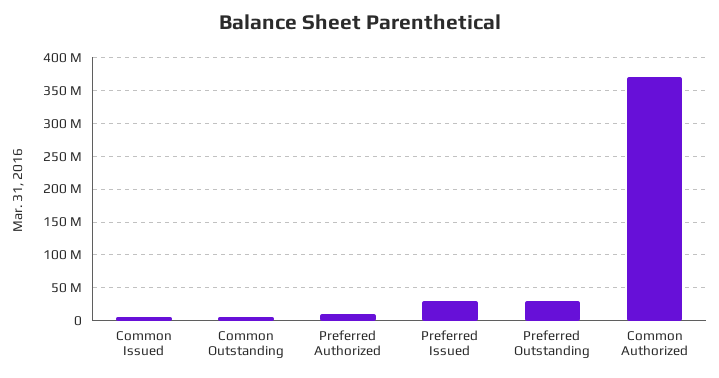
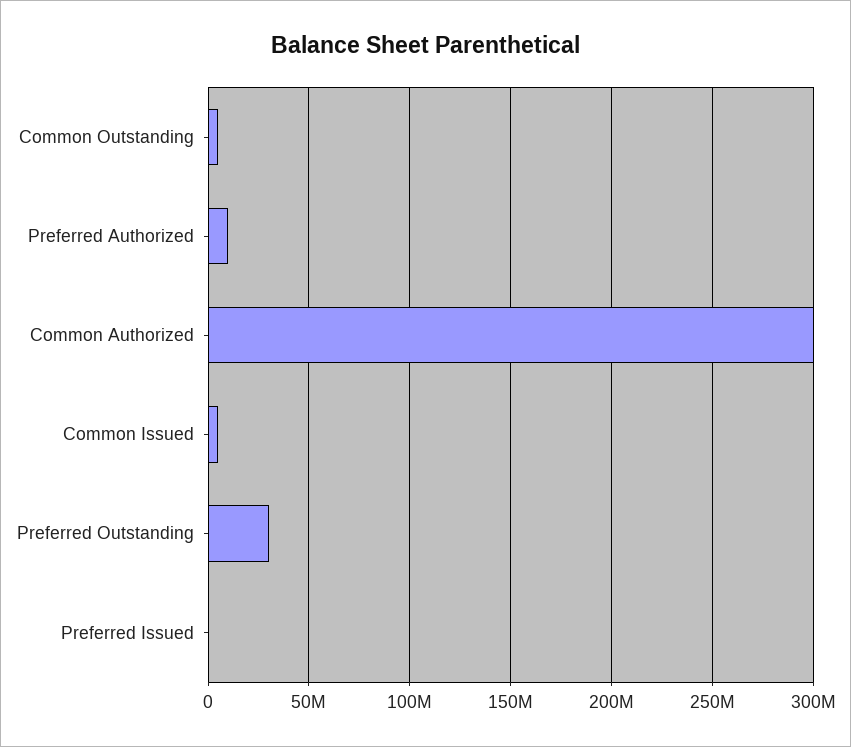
Preferred Issued: 30000000 -> 0
Common Authorized: 370000000 -> 300000000

